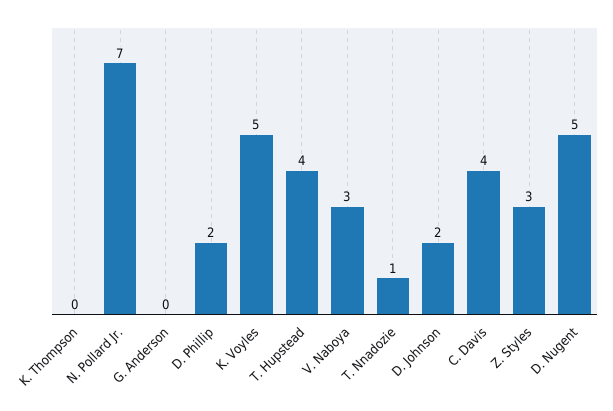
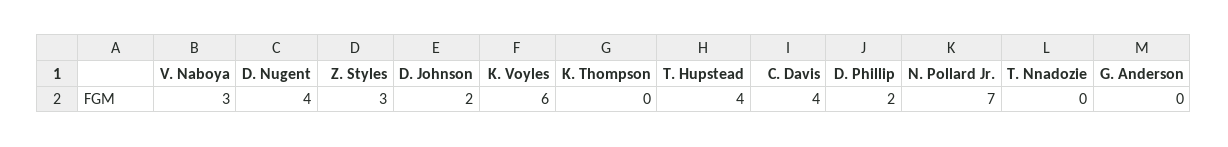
K. Voyles: 5 -> 6
T. Nnadozie: 1 -> 0
D. Nugent: 5 -> 4

